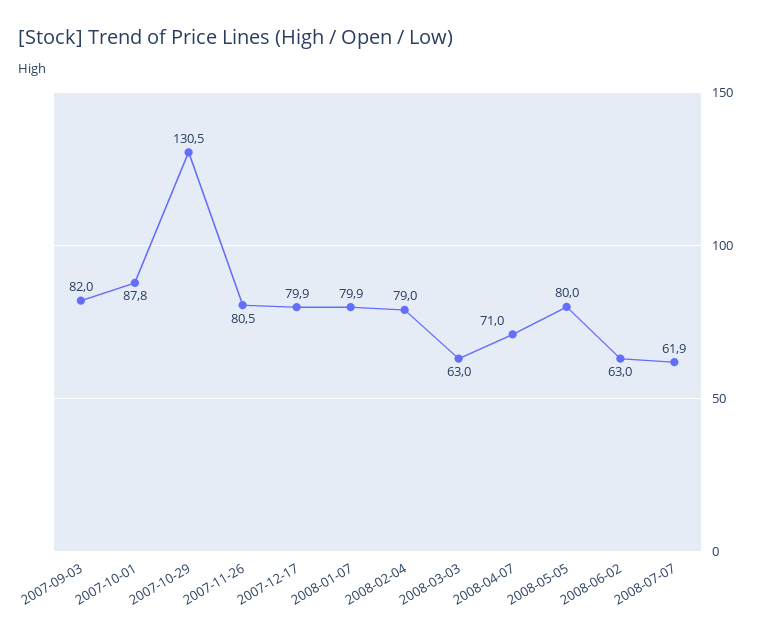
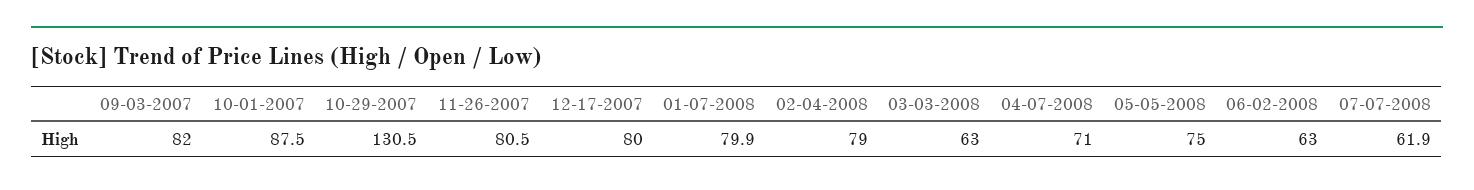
2007-10-01: 87.8 -> 87.5
2007-12-17: 79.9 -> 80
2008-05-05: 80 -> 75

